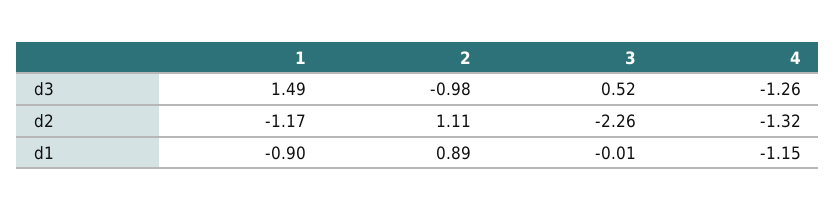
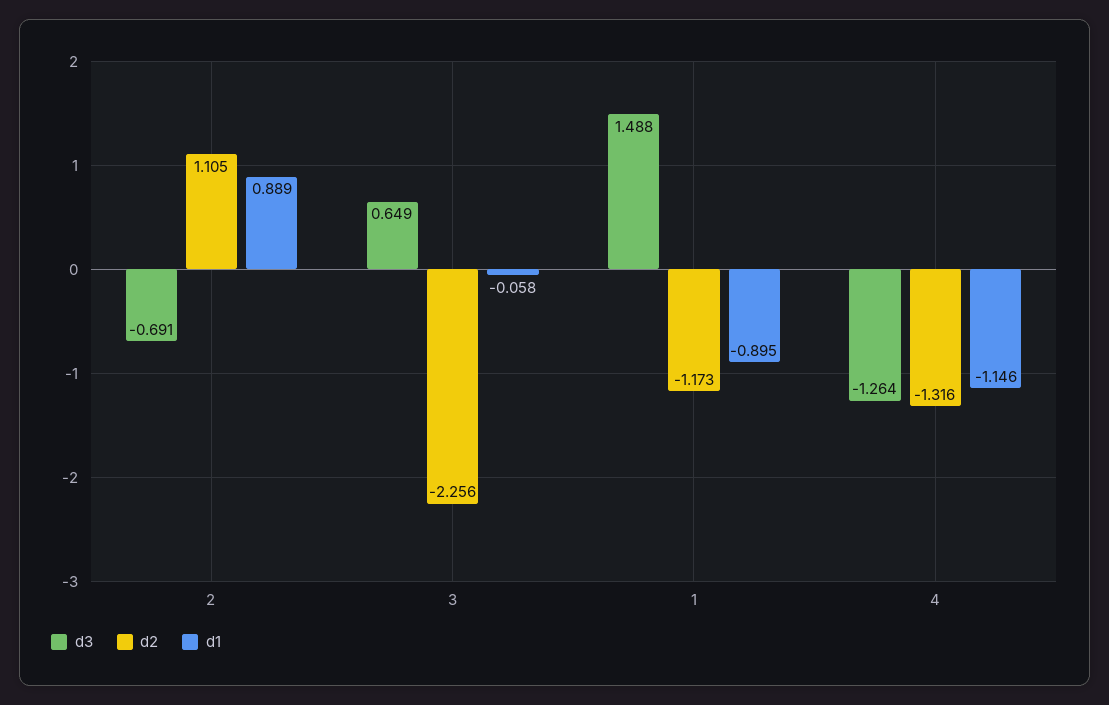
d3, 2: -0.98 -> -0.691
d3, 3: 0.52 -> 0.649
d1, 3: -0.01 -> -0.058

